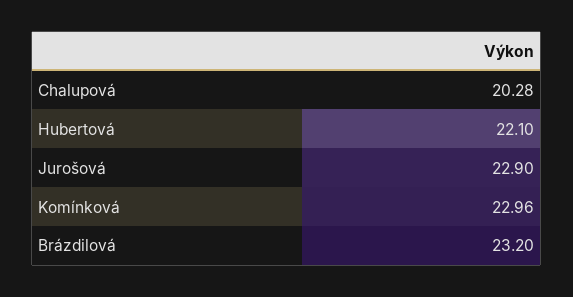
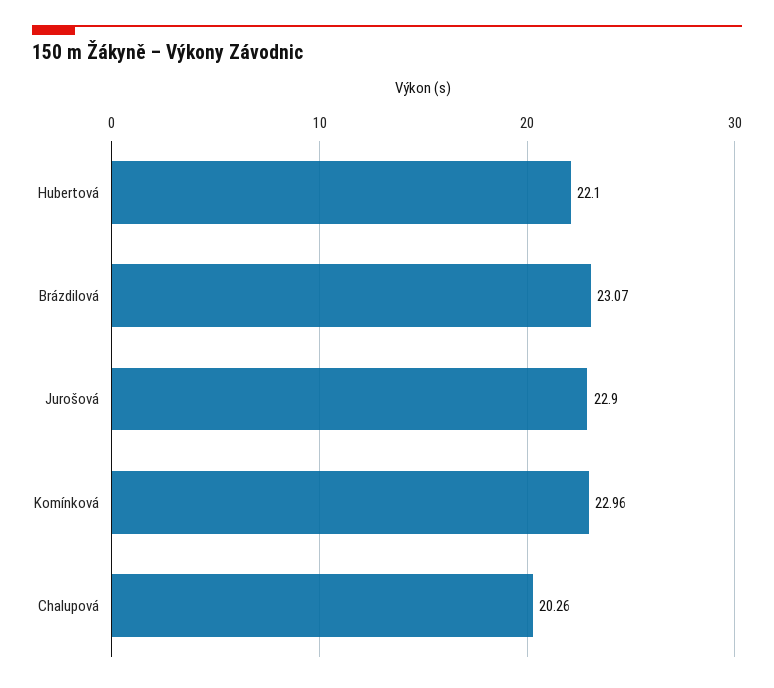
Chalupová: 20.28 -> 20.26
Brázdilová: 23.2 -> 23.07

